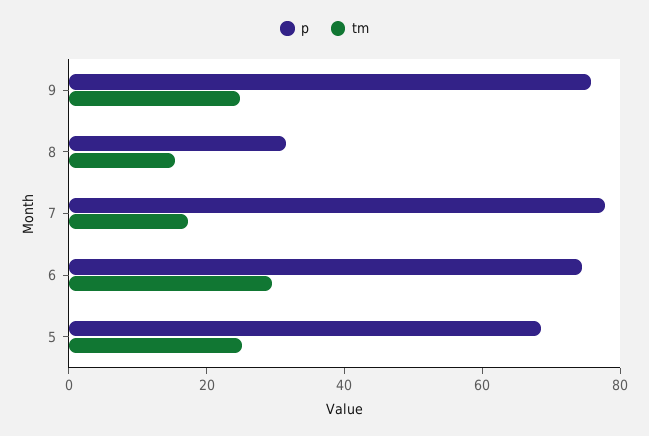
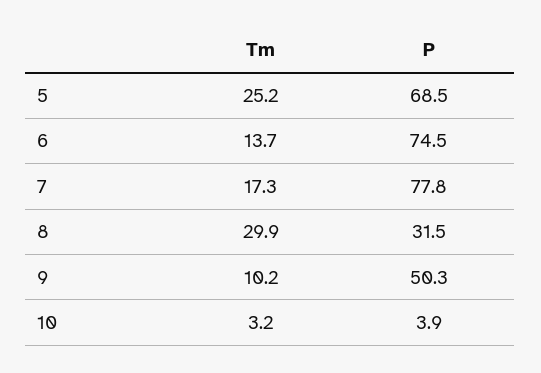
p, 9: 75 -> 50.3
tm, 9: 25 -> 10.2
tm, 8: 15 -> 29.9
tm, 6: 30 -> 13.7
tm, 10: none -> 3.2
p, 10: none -> 3.9

